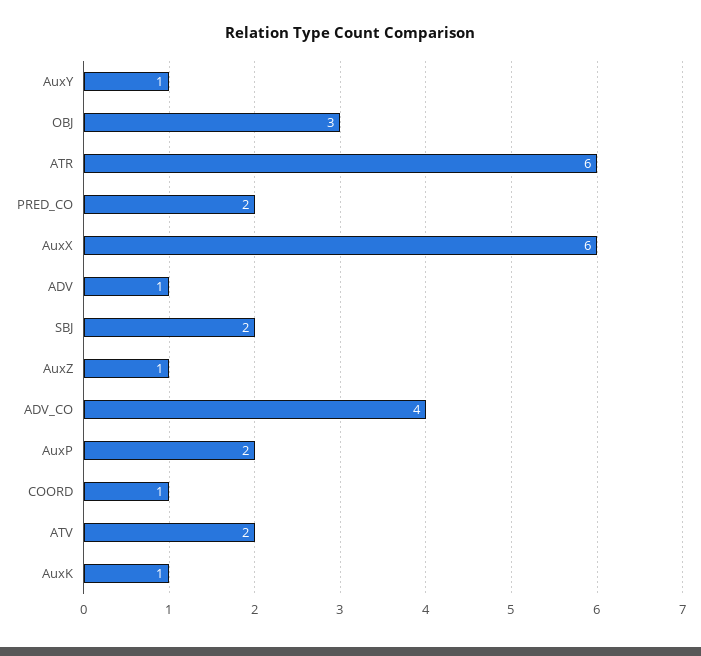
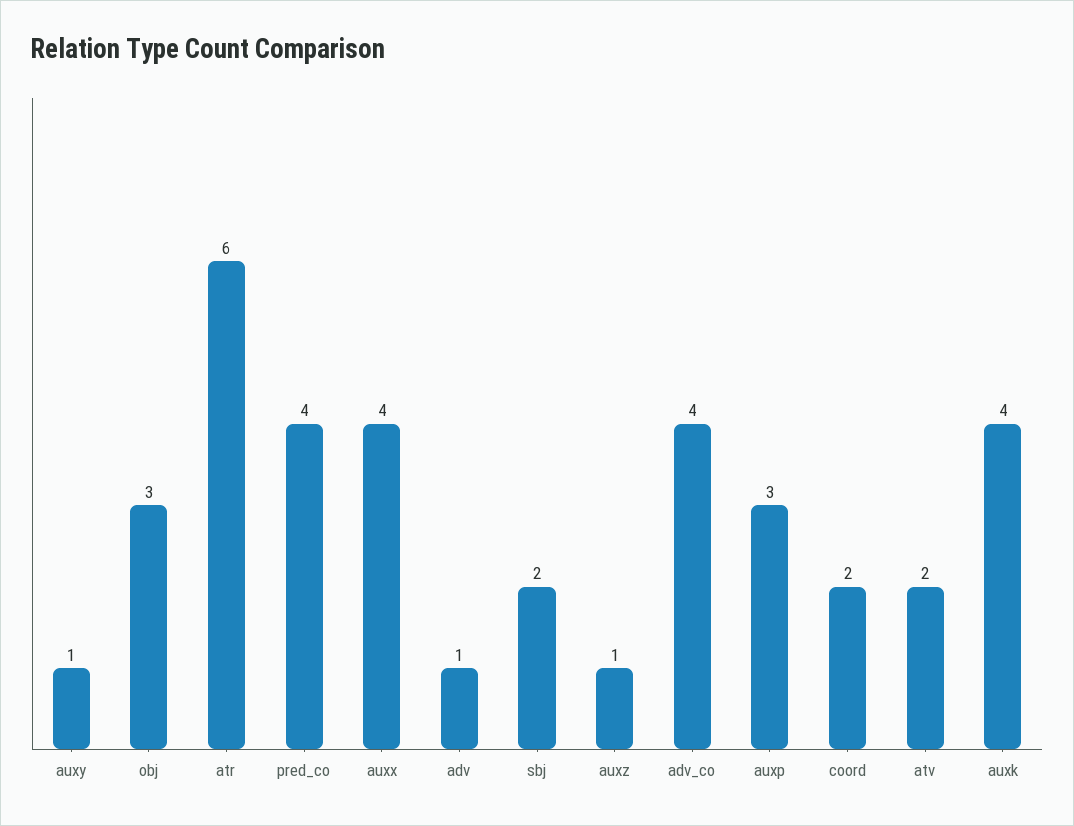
PRED_CO: 2 -> 4
AuxX: 6 -> 4
AuxP: 2 -> 3
COORD: 1 -> 2
AuxK: 1 -> 4

